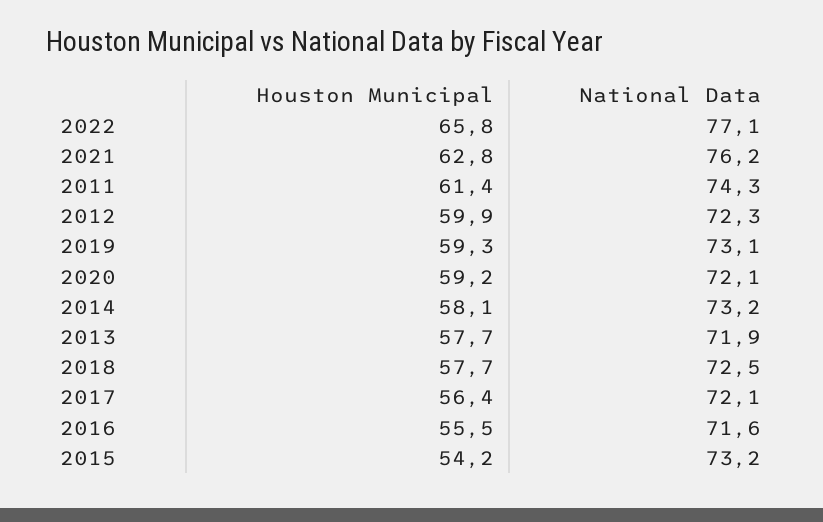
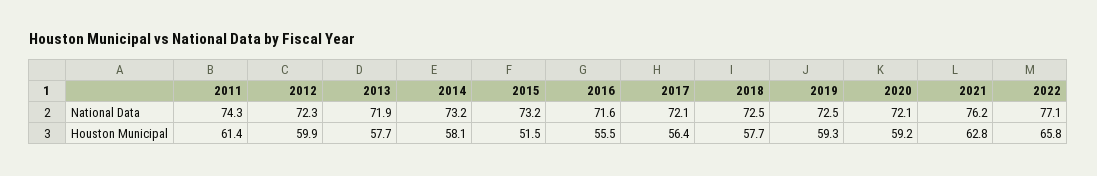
National Data, 2019: 73.1 -> 72.5
Houston Municipal, 2015: 54.2 -> 51.5

